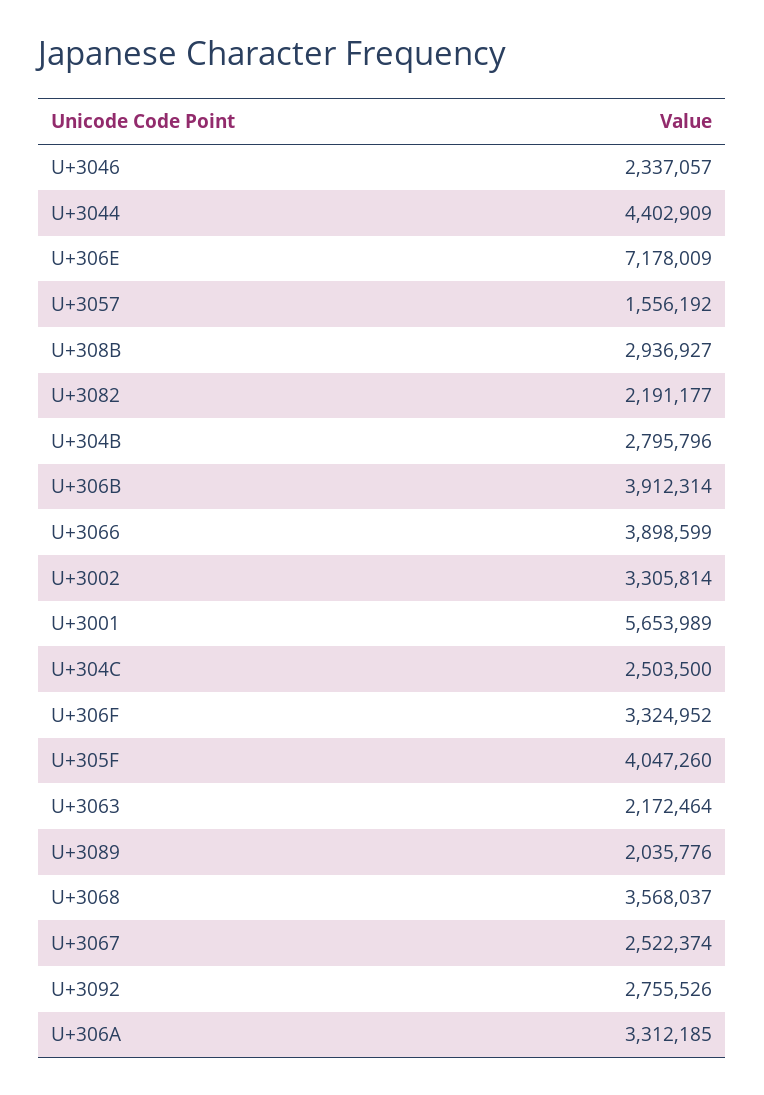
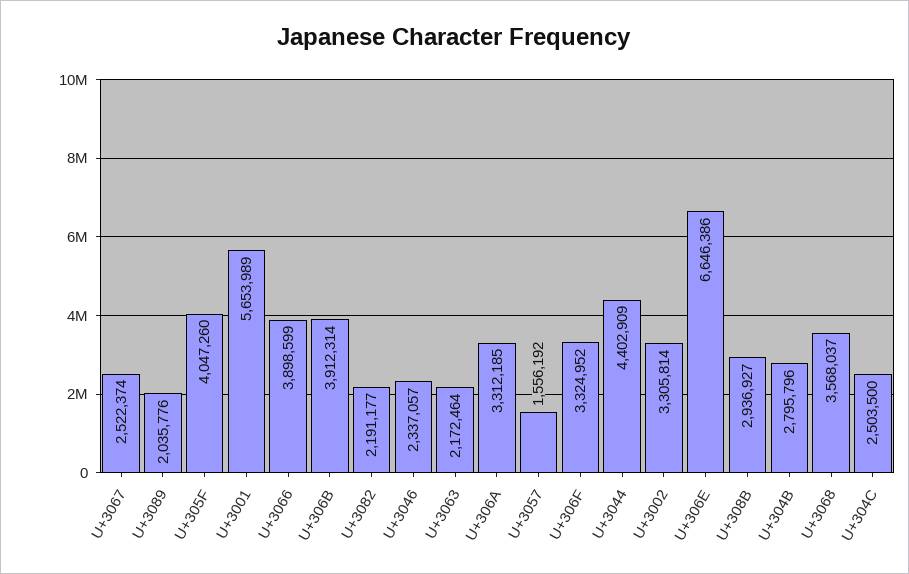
U+306E: 7178009 -> 6646386
U+3092: 2755526 -> none

